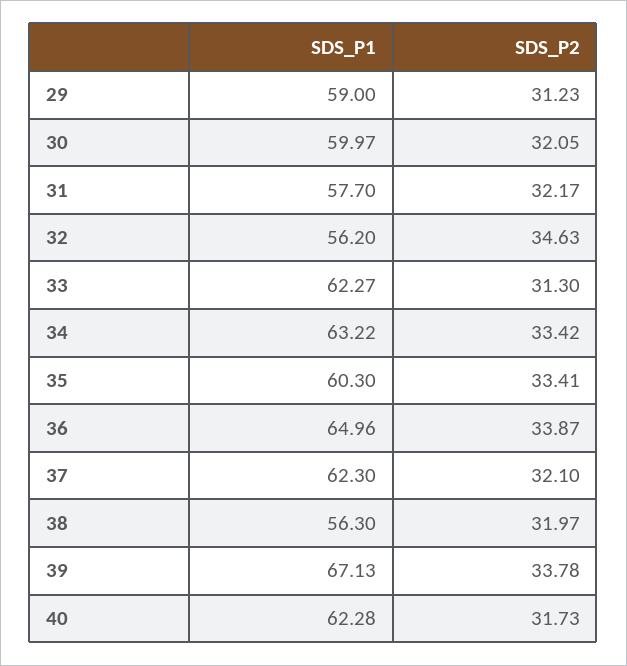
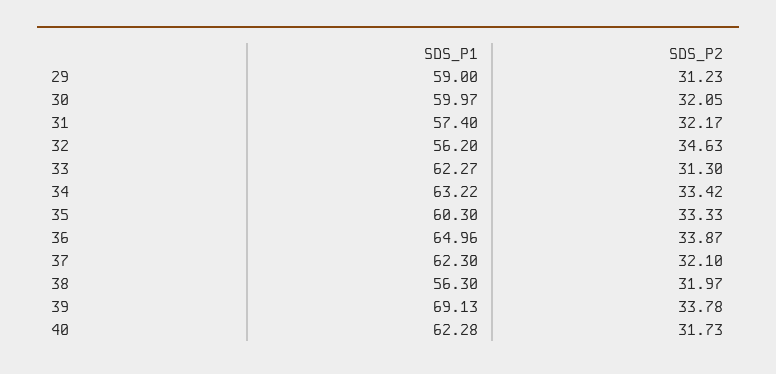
SDS_P1, 31: 57.7 -> 57.4
SDS_P2, 35: 33.41 -> 33.33
SDS_P1, 39: 67.13 -> 69.13

